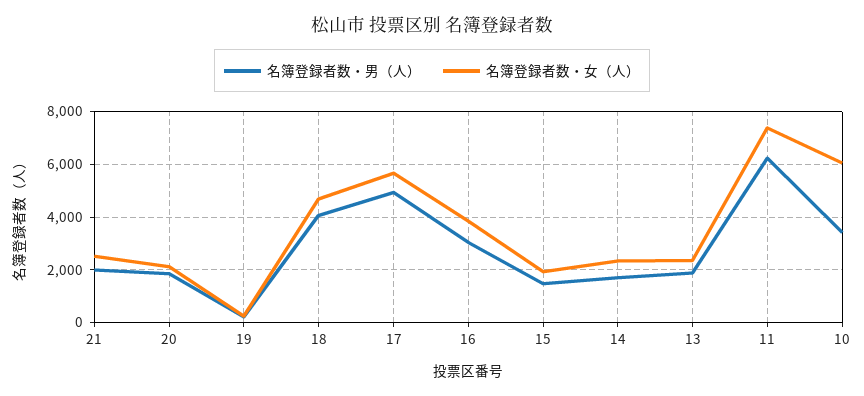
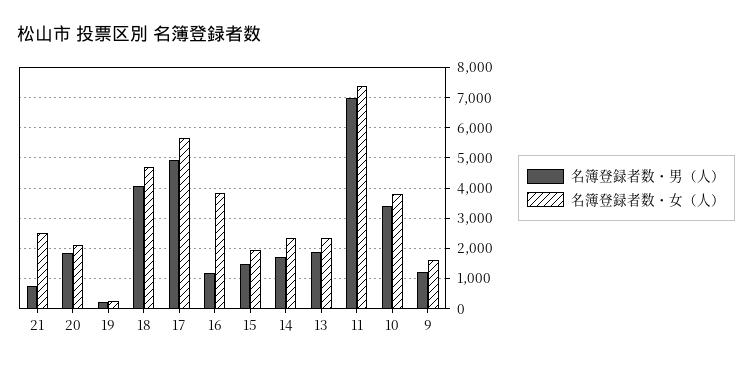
名簿登録者数・男（人）, 21: 2000 -> 800
名簿登録者数・男（人）, 16: 3000 -> 1200
名簿登録者数・男（人）, 11: 6250 -> 7000
名簿登録者数・女（人）, 10: 6000 -> 3800
名簿登録者数・男（人）, 9: none -> 1200
名簿登録者数・女（人）, 9: none -> 1600

